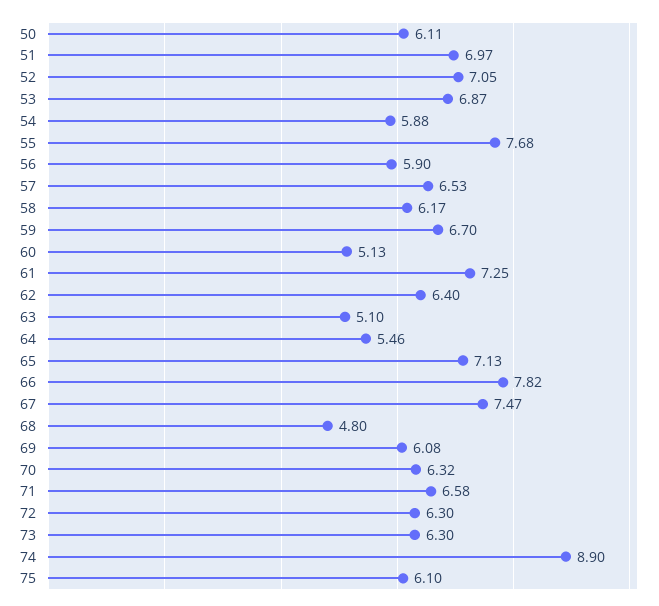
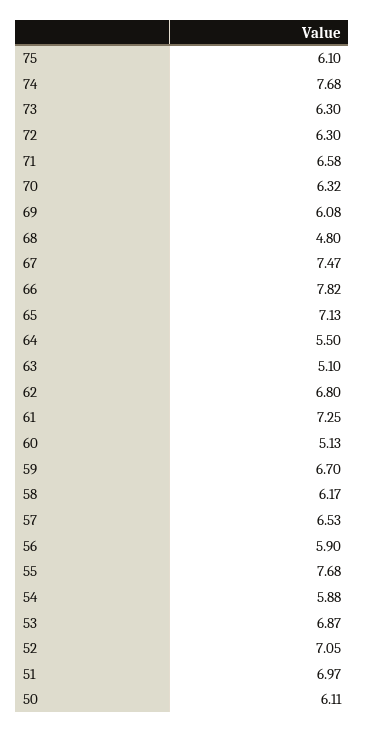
62: 6.4 -> 6.8
64: 5.46 -> 5.5
74: 8.9 -> 7.68

